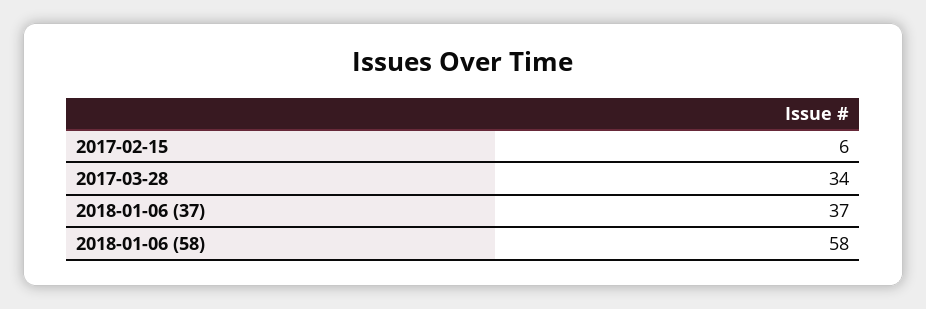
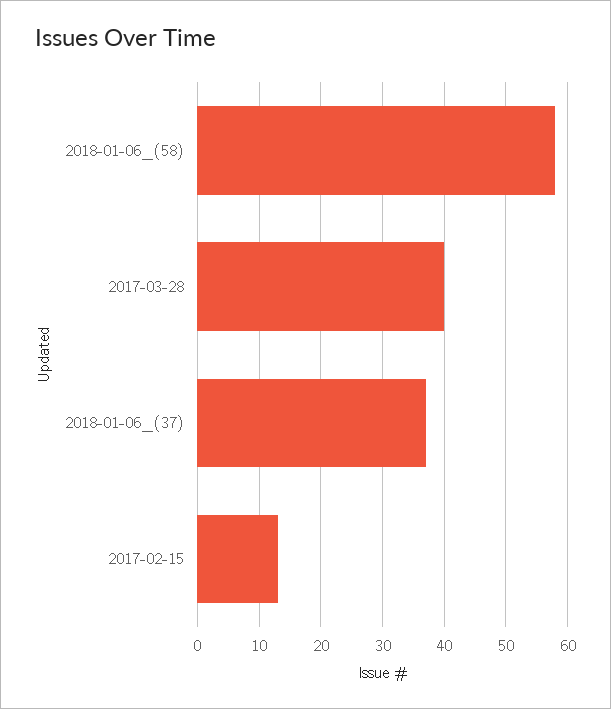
2017-02-15: 6 -> 13
2017-03-28: 34 -> 40

